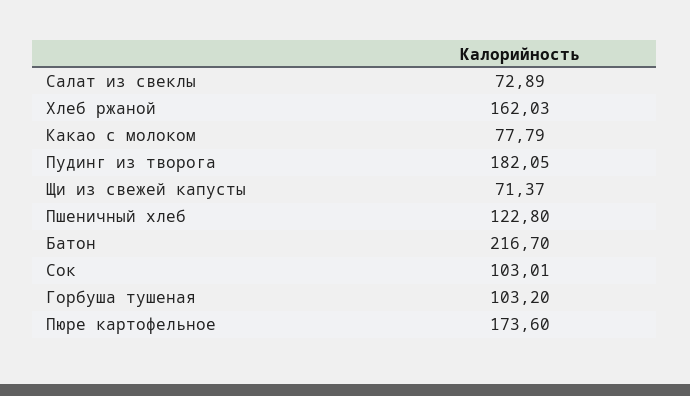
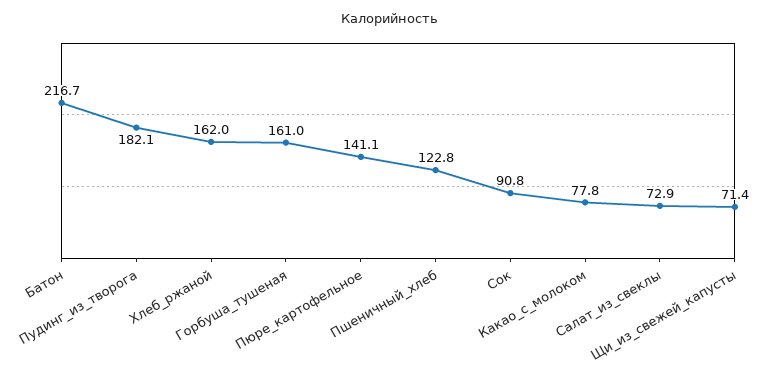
Сок: 103.01 -> 90.8
Горбуша тушеная: 103.2 -> 161
Пюре картофельное: 173.6 -> 141.1

